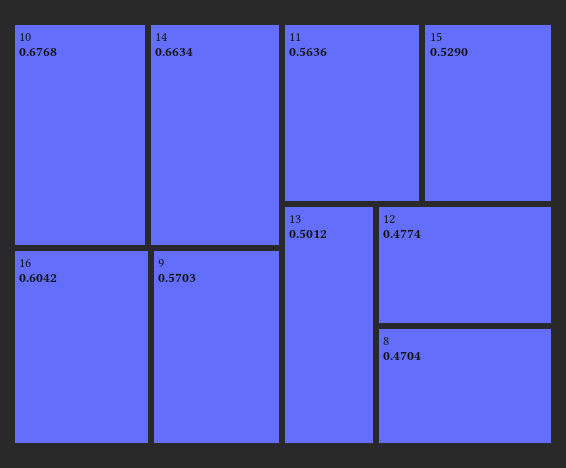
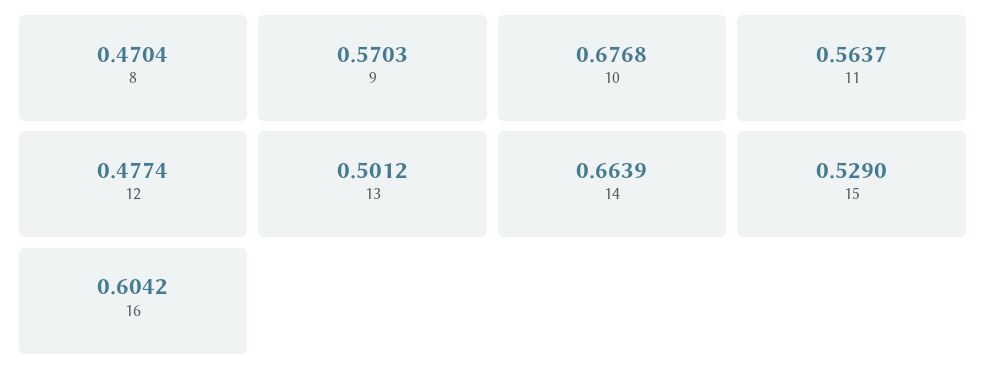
14: 0.6634 -> 0.6639
11: 0.5636 -> 0.5637

